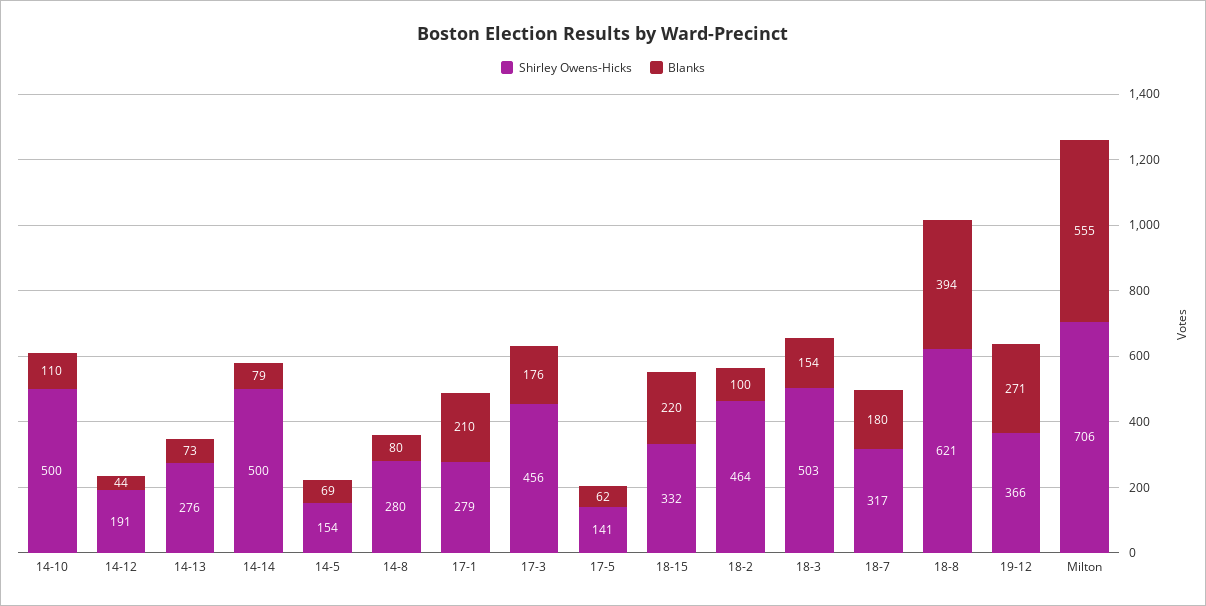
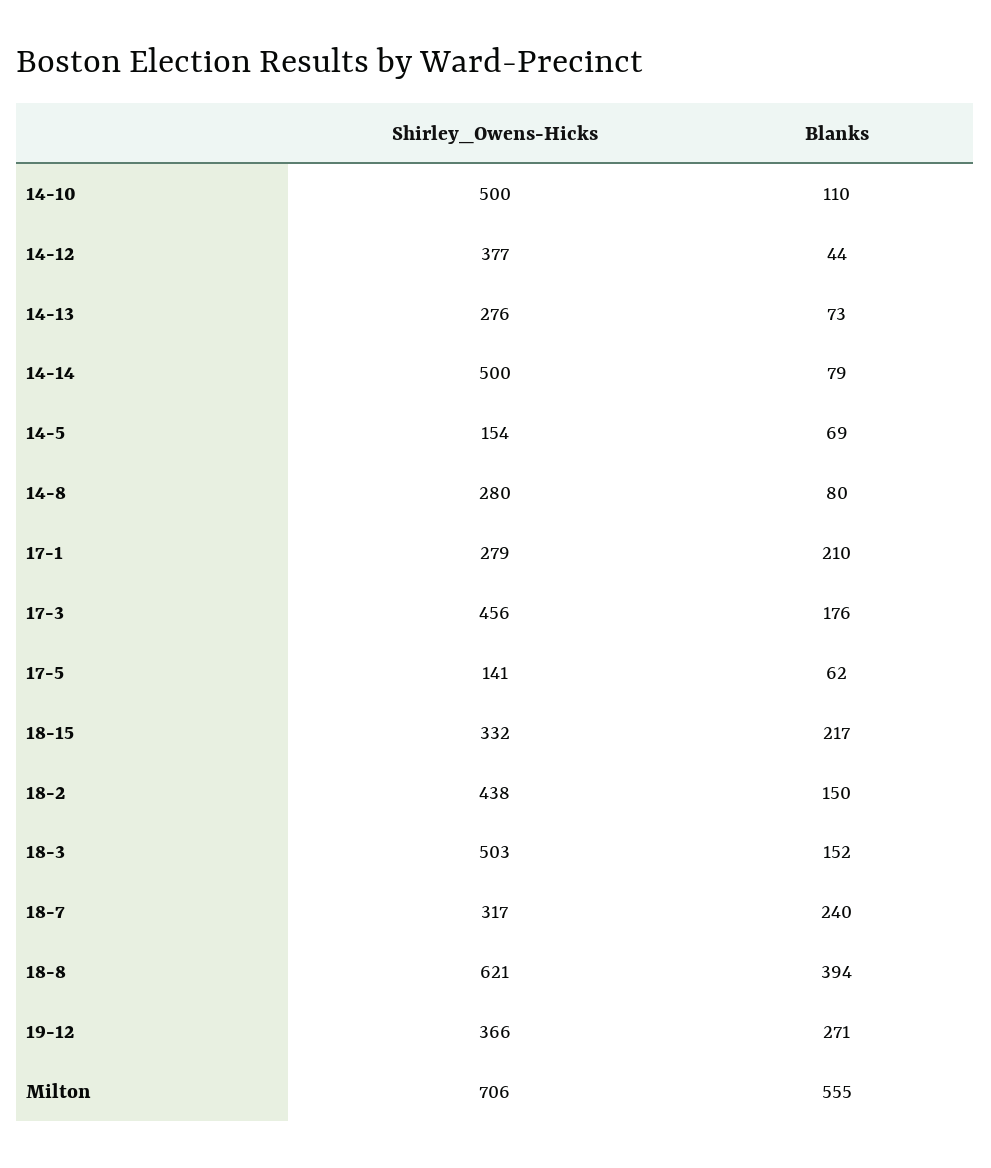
Shirley Owens-Hicks, 14-12: 191 -> 377
Blanks, 18-15: 220 -> 217
Shirley Owens-Hicks, 18-2: 464 -> 438
Blanks, 18-2: 100 -> 150
Blanks, 18-3: 154 -> 152
Blanks, 18-7: 180 -> 240

